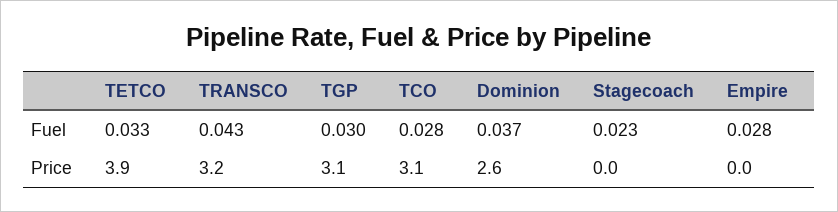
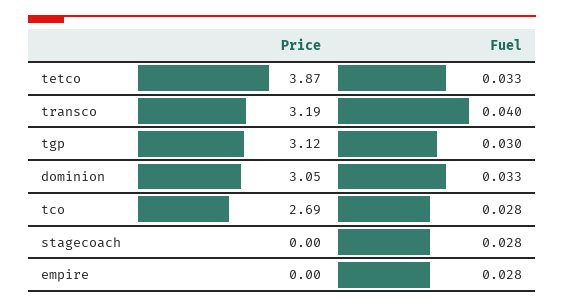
TRANSCO, Fuel: 0.043 -> 0.04
Dominion, Fuel: 0.037 -> 0.033
Stagecoach, Fuel: 0.023 -> 0.028
TCO, Price: 3.1 -> 2.69
Dominion, Price: 2.6 -> 3.05

